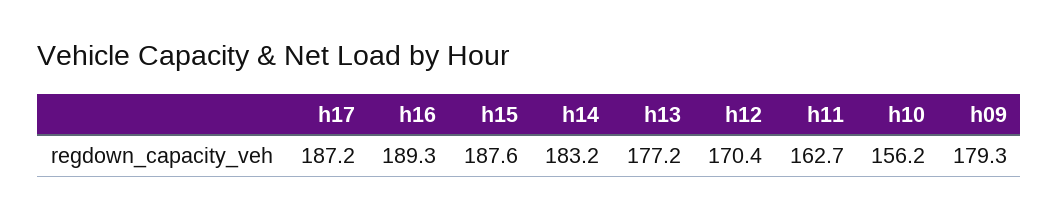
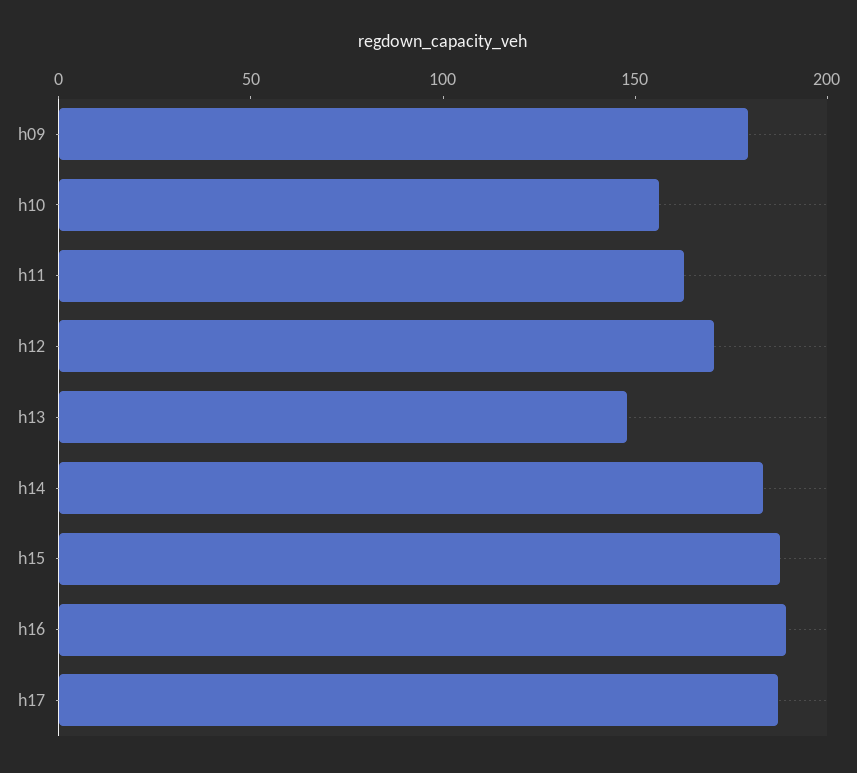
h13: 177.2 -> 150

